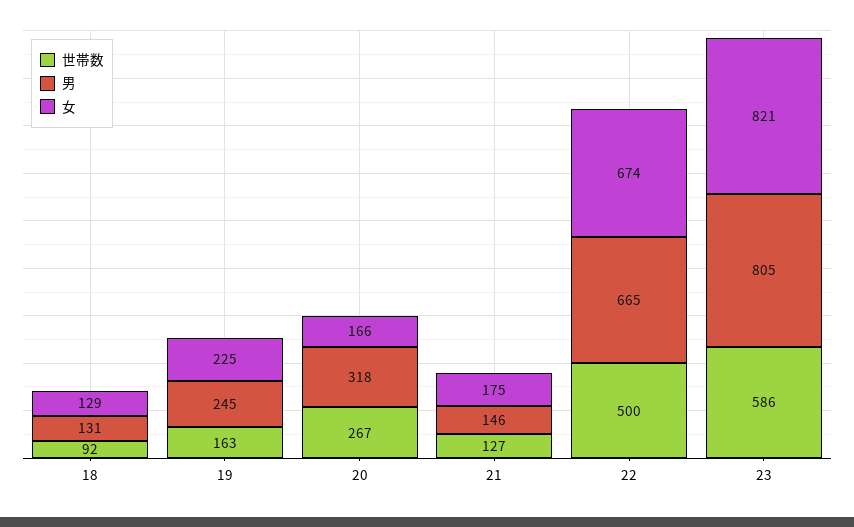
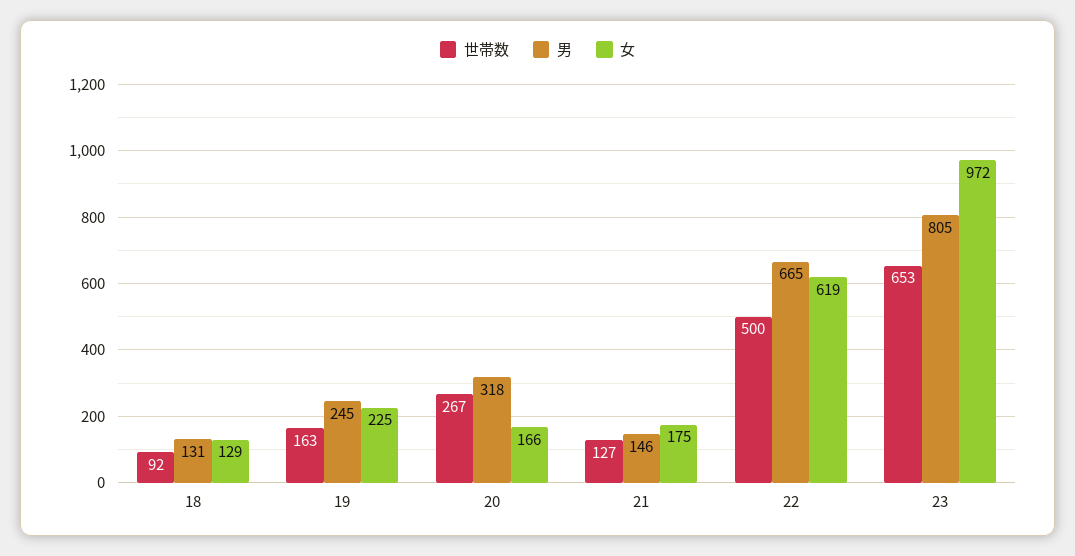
女, 22: 674 -> 619
世帯数, 23: 586 -> 653
女, 23: 821 -> 972

